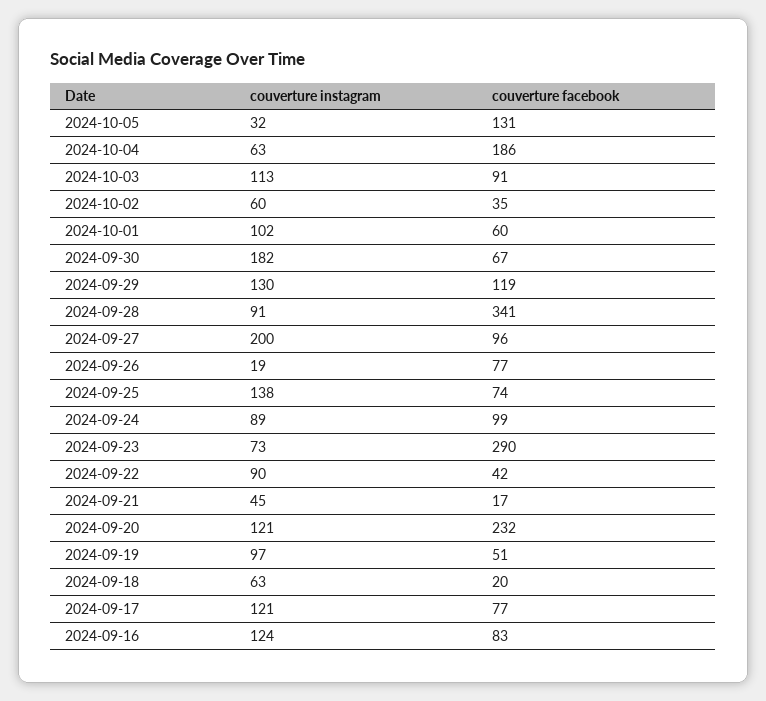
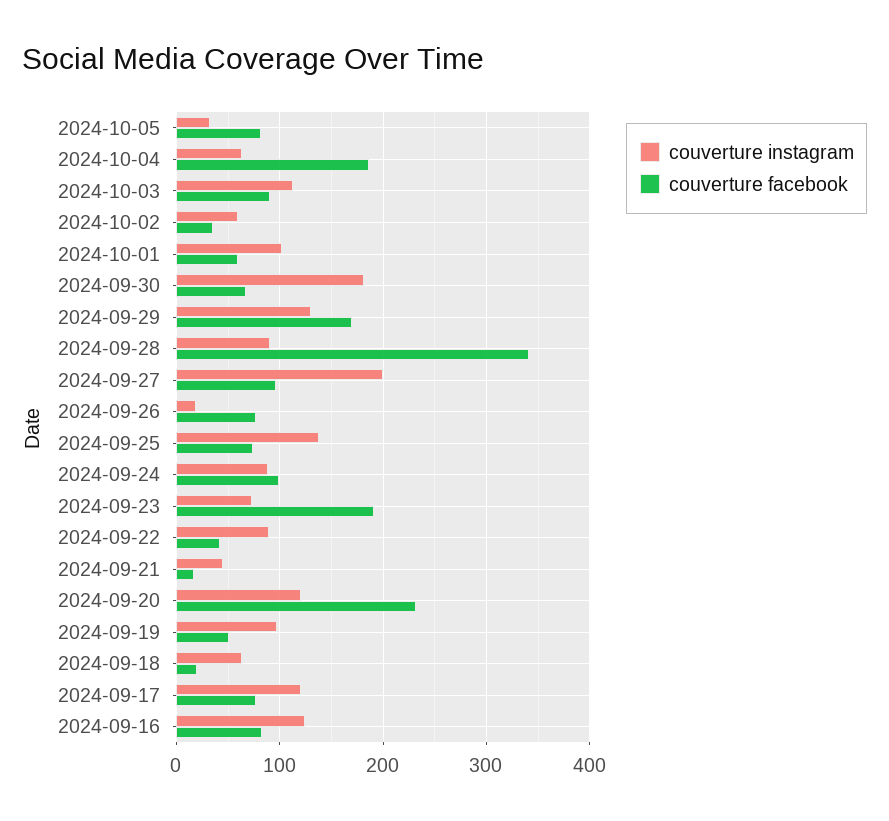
couverture facebook, 2024-10-05: 131 -> 80
couverture facebook, 2024-09-29: 119 -> 170
couverture facebook, 2024-09-23: 290 -> 190

